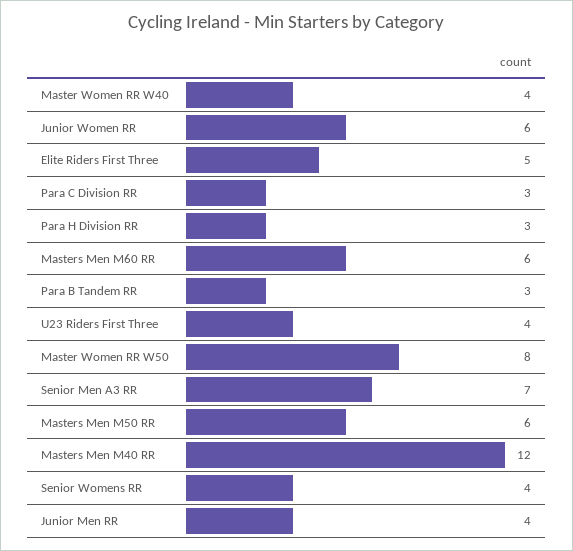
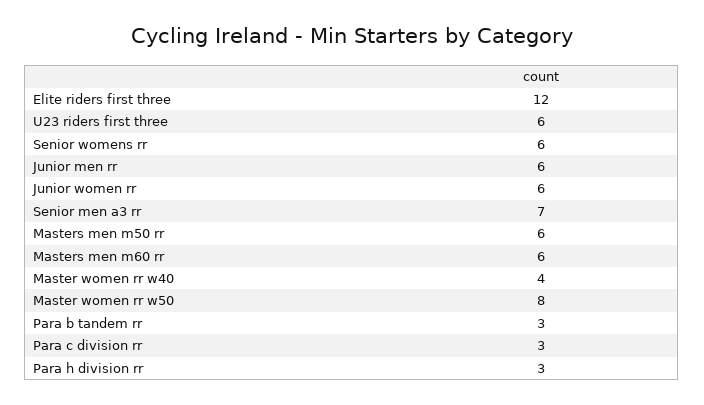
Elite Riders First Three: 5 -> 12
U23 Riders First Three: 4 -> 6
Masters Men M40 RR: 12 -> none
Senior Womens RR: 4 -> 6
Junior Men RR: 4 -> 6

